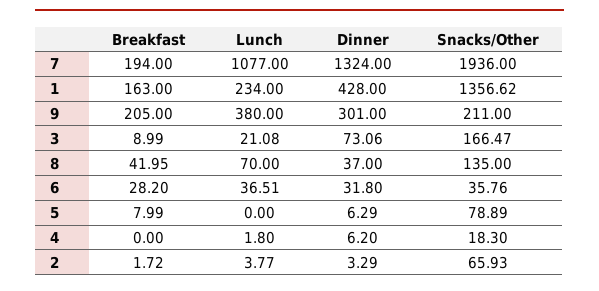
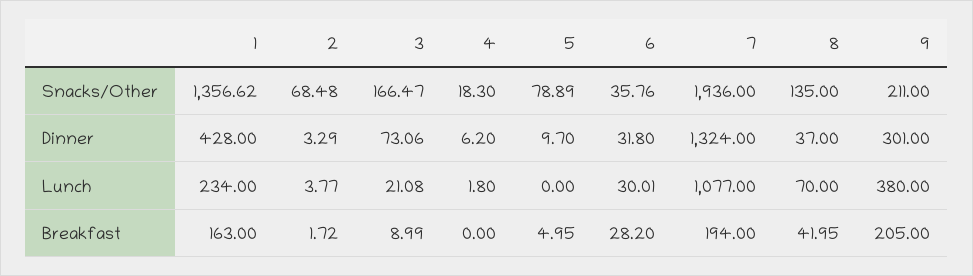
Lunch, 6: 36.51 -> 30.01
Breakfast, 5: 7.99 -> 4.95
Dinner, 5: 6.29 -> 9.7
Snacks/Other, 2: 65.93 -> 68.48

